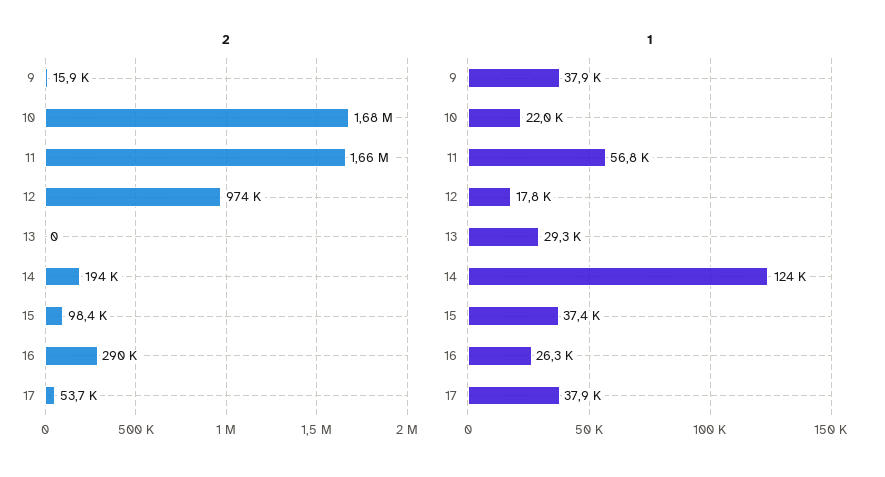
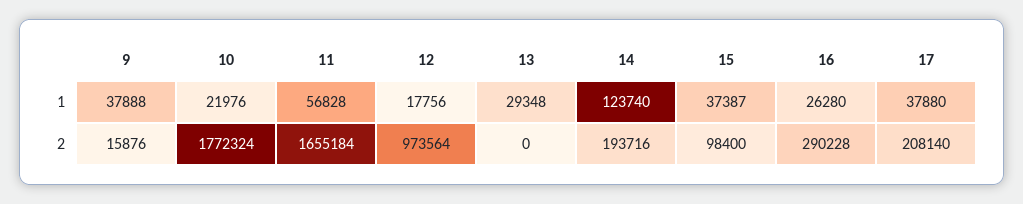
2, 10: 1680000 -> 1772324
2, 17: 53700 -> 208140

